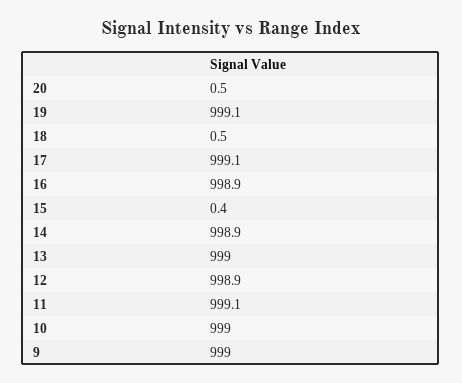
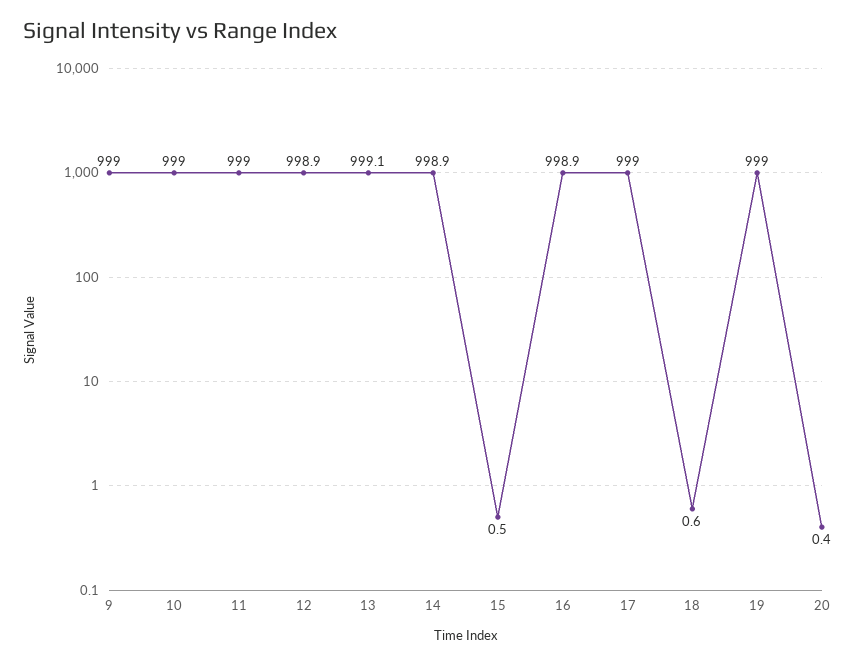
20: 0.5 -> 0.4
19: 999.1 -> 999
18: 0.5 -> 0.6
17: 999.1 -> 999
15: 0.4 -> 0.5
13: 999 -> 999.1
11: 999.1 -> 999

